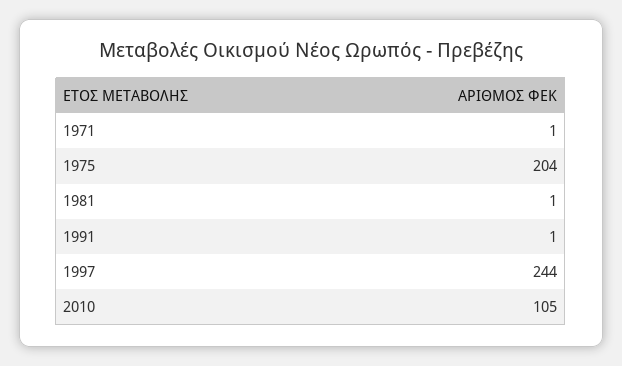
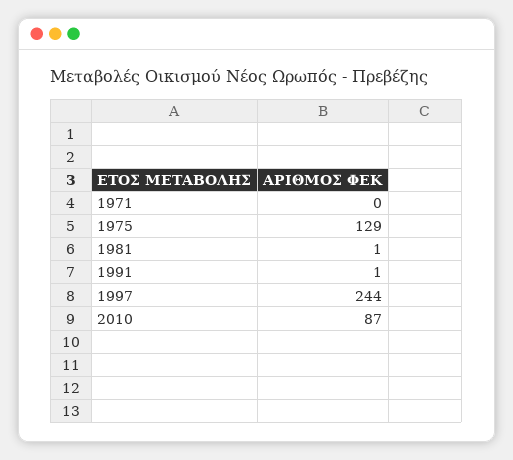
1971: 1 -> 0
1975: 204 -> 129
2010: 105 -> 87

